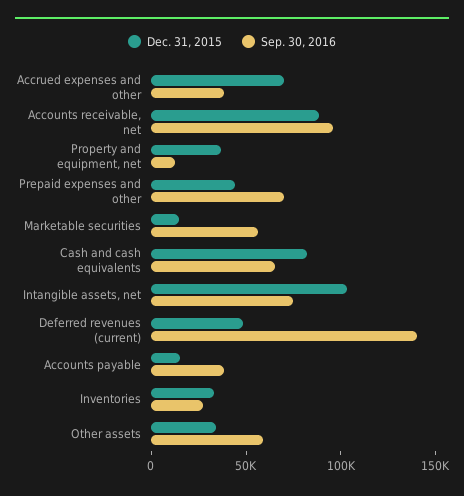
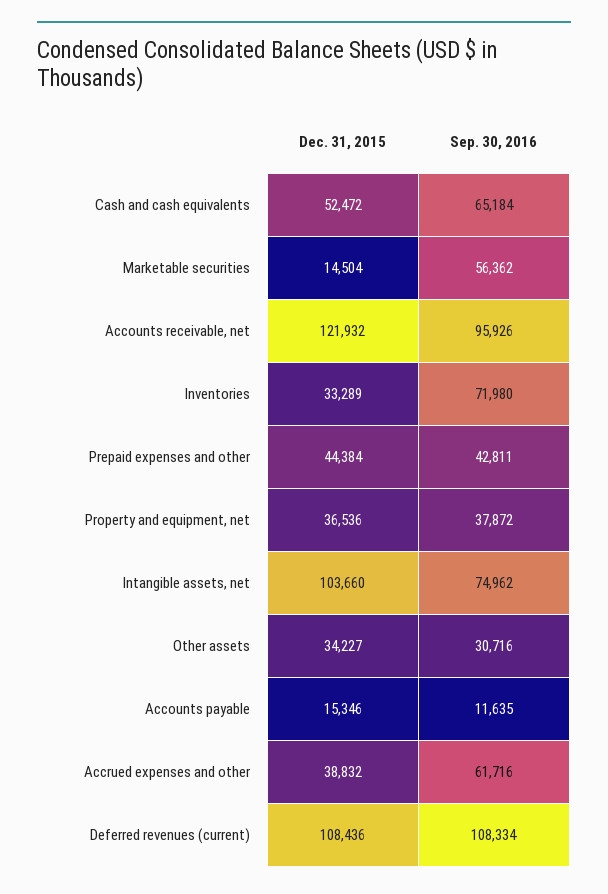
Dec. 31, 2015, Accrued expenses and other: 70000 -> 38832
Sep. 30, 2016, Accrued expenses and other: 40000 -> 61716
Dec. 31, 2015, Accounts receivable, net: 90000 -> 121932
Sep. 30, 2016, Property and equipment, net: 10000 -> 37872
Sep. 30, 2016, Prepaid expenses and other: 70000 -> 42811
Dec. 31, 2015, Cash and cash equivalents: 80000 -> 52472
Dec. 31, 2015, Deferred revenues (current): 50000 -> 108436
Sep. 30, 2016, Deferred revenues (current): 140000 -> 108334
Sep. 30, 2016, Accounts payable: 40000 -> 11635
Sep. 30, 2016, Inventories: 30000 -> 71980
Sep. 30, 2016, Other assets: 60000 -> 30716

